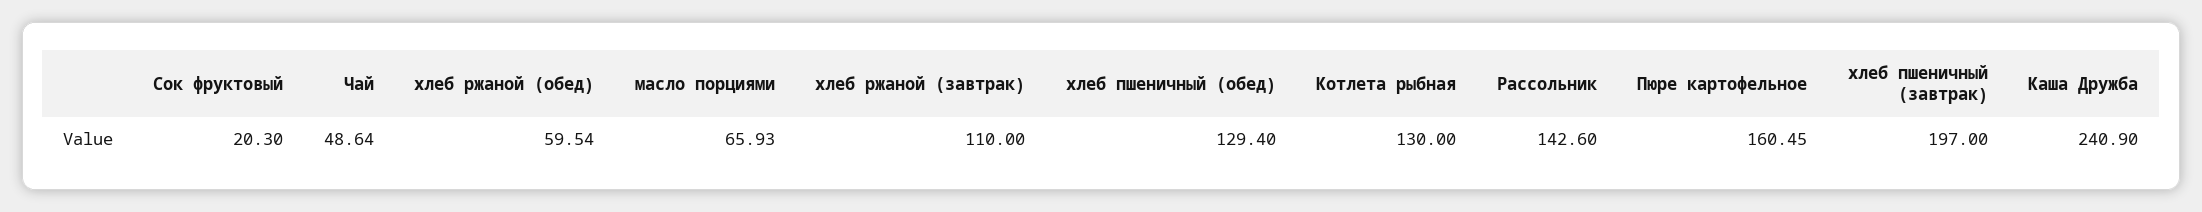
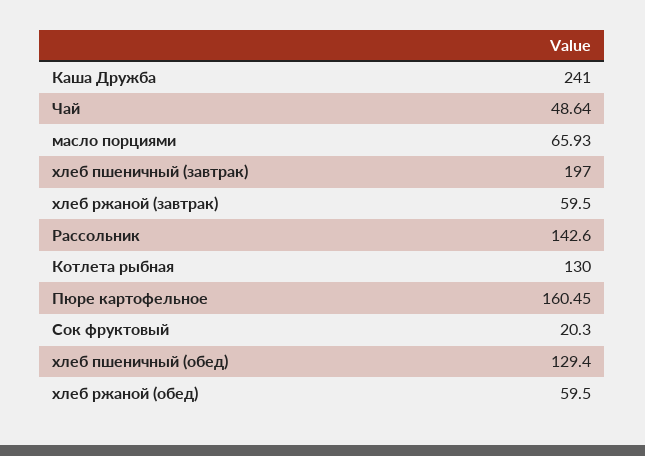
хлеб ржаной (обед): 59.54 -> 59.5
хлеб ржаной (завтрак): 110 -> 59.5
Каша Дружба: 240.9 -> 241

